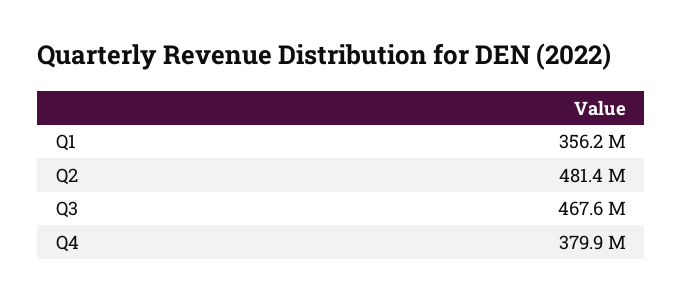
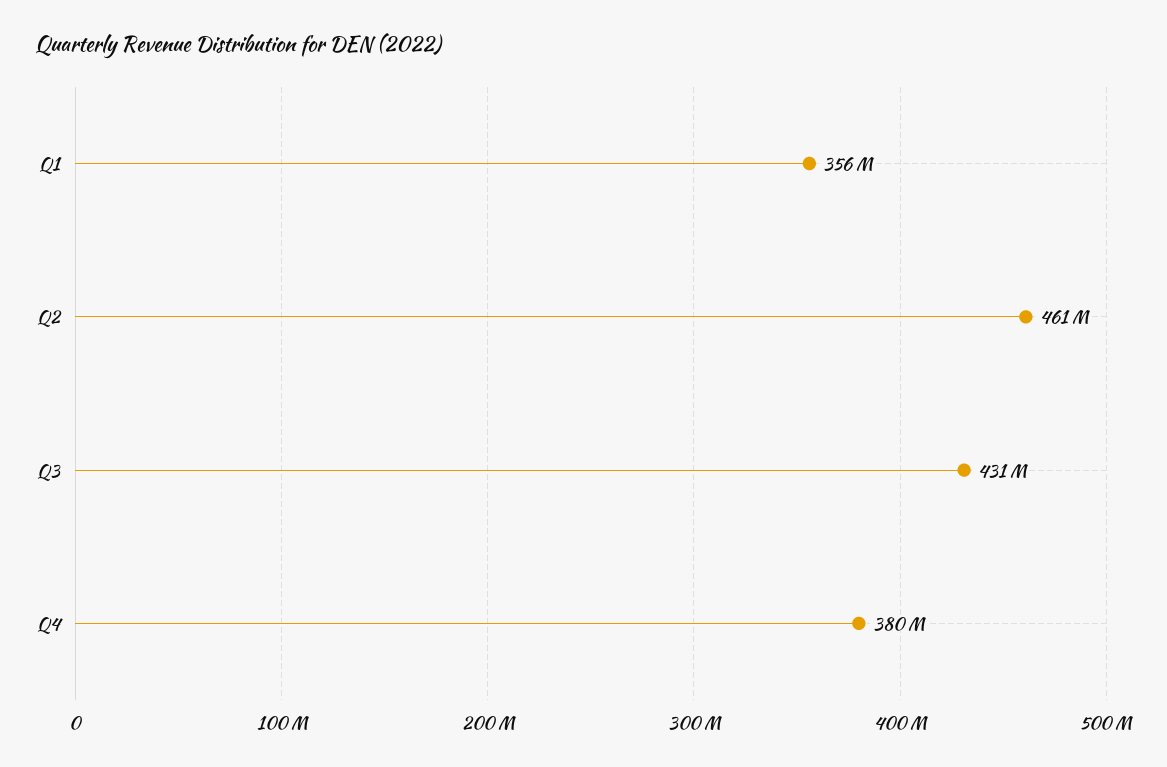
Q2: 481400000 -> 461000000
Q3: 467600000 -> 431000000

